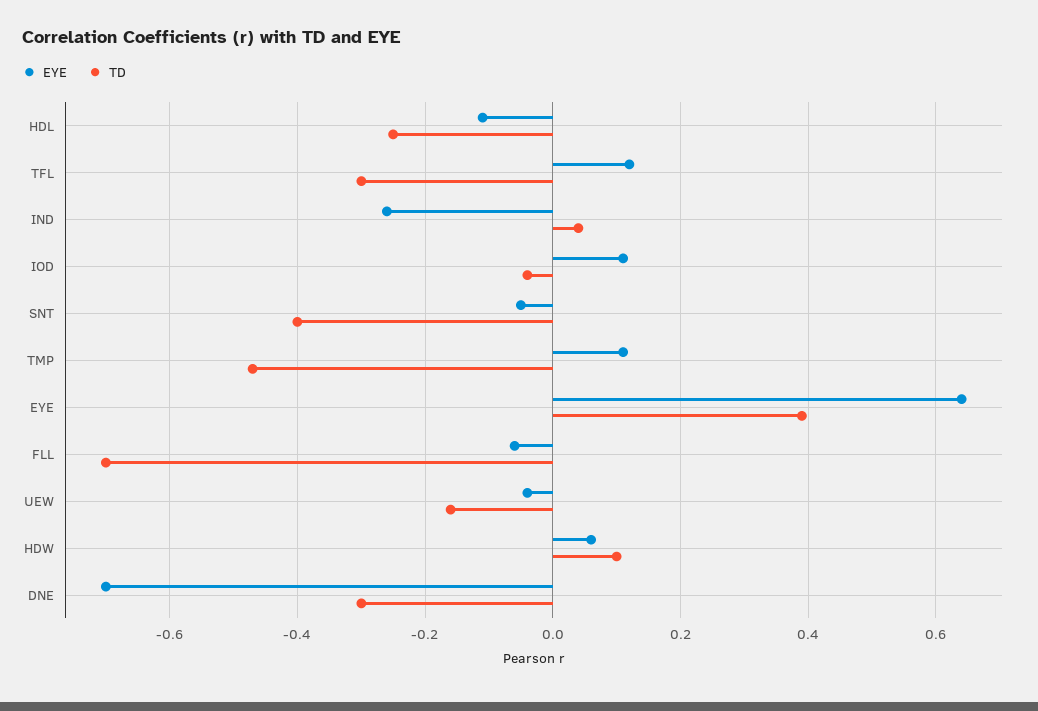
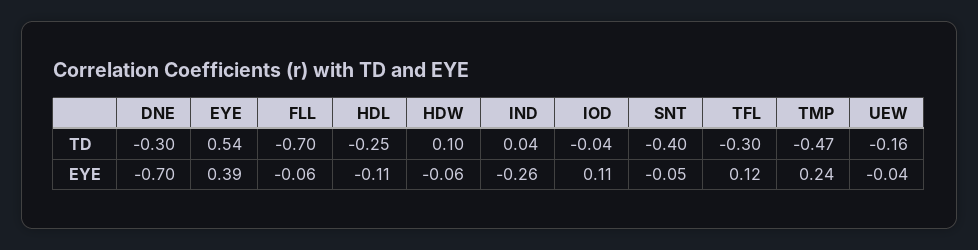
EYE, TMP: 0.1 -> 0.24
EYE, EYE: 0.65 -> 0.39
TD, EYE: 0.4 -> 0.54
EYE, HDW: 0.05 -> -0.06

